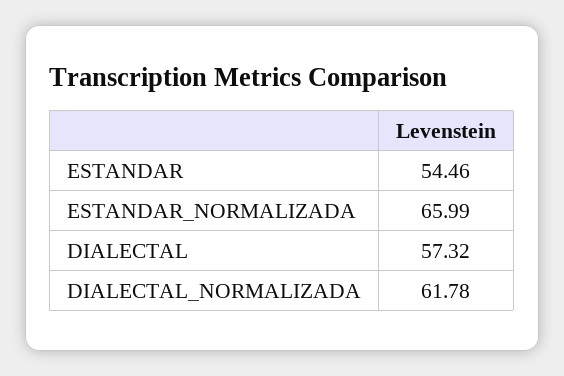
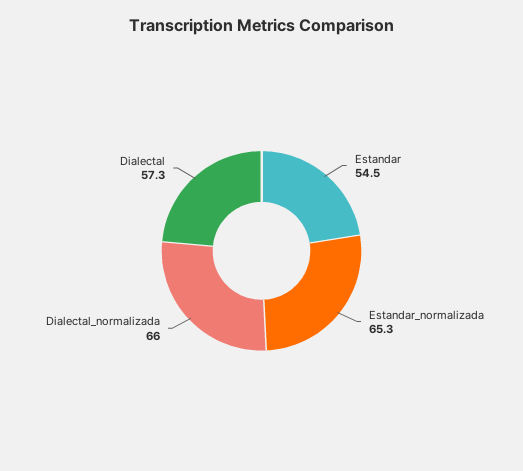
ESTANDAR_NORMALIZADA: 65.99 -> 65.3
DIALECTAL_NORMALIZADA: 61.78 -> 66

